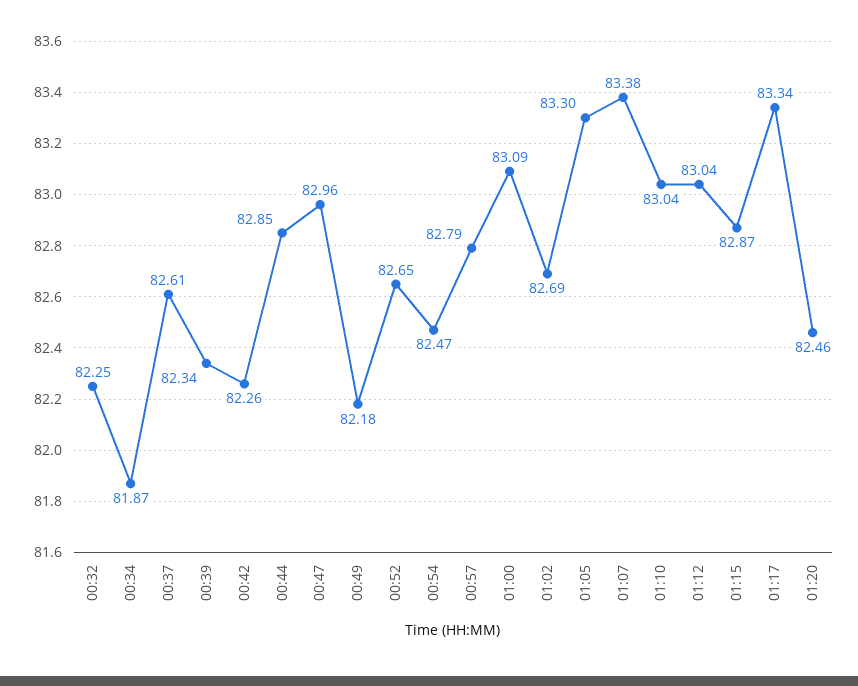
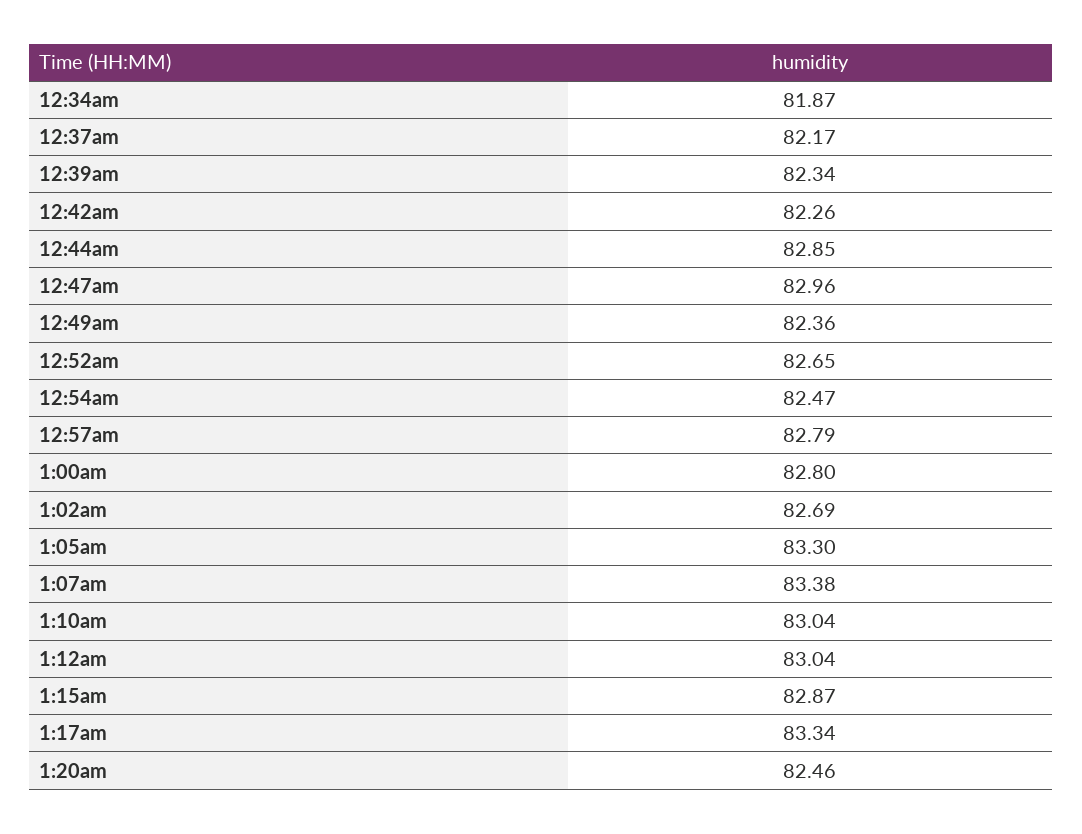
00:32: 82.25 -> none
00:37: 82.61 -> 82.17
00:49: 82.18 -> 82.36
01:00: 83.09 -> 82.8

